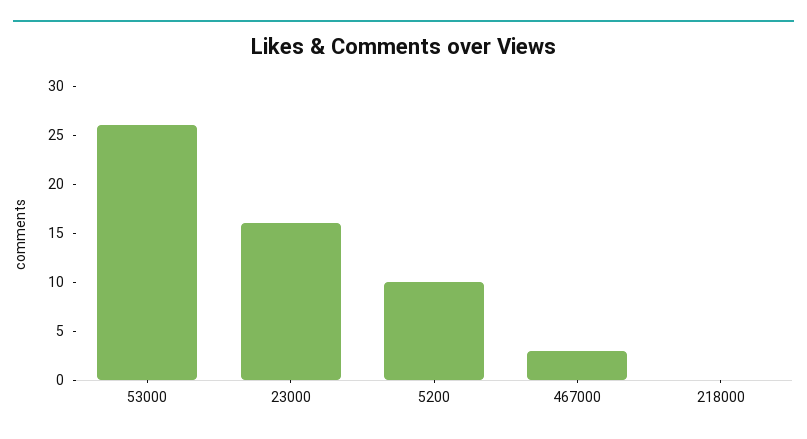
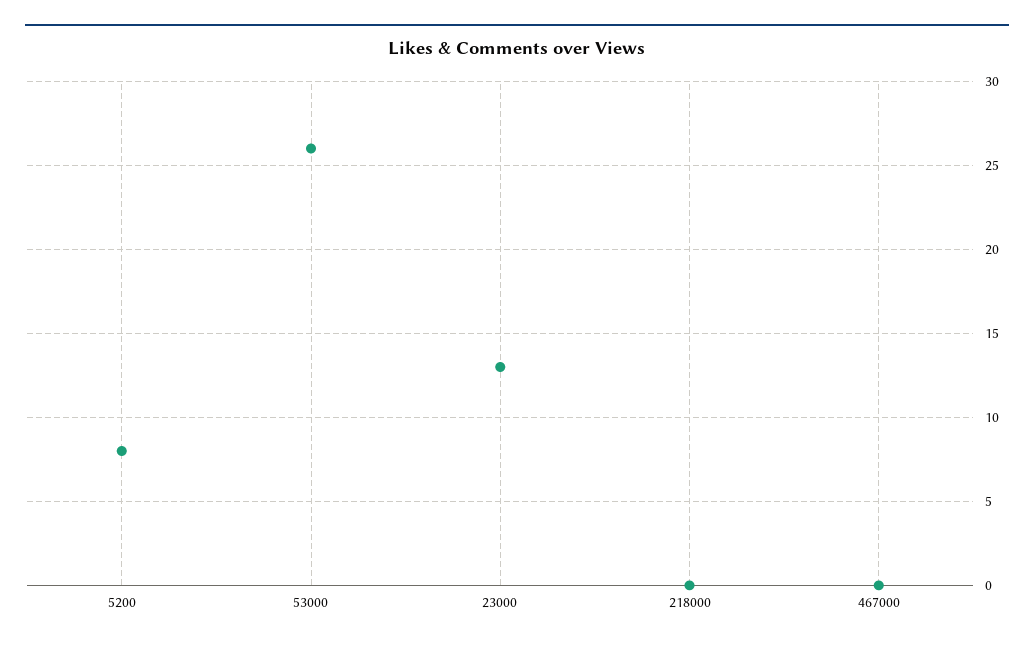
23000: 16 -> 13
5200: 10 -> 8
467000: 3 -> 0

